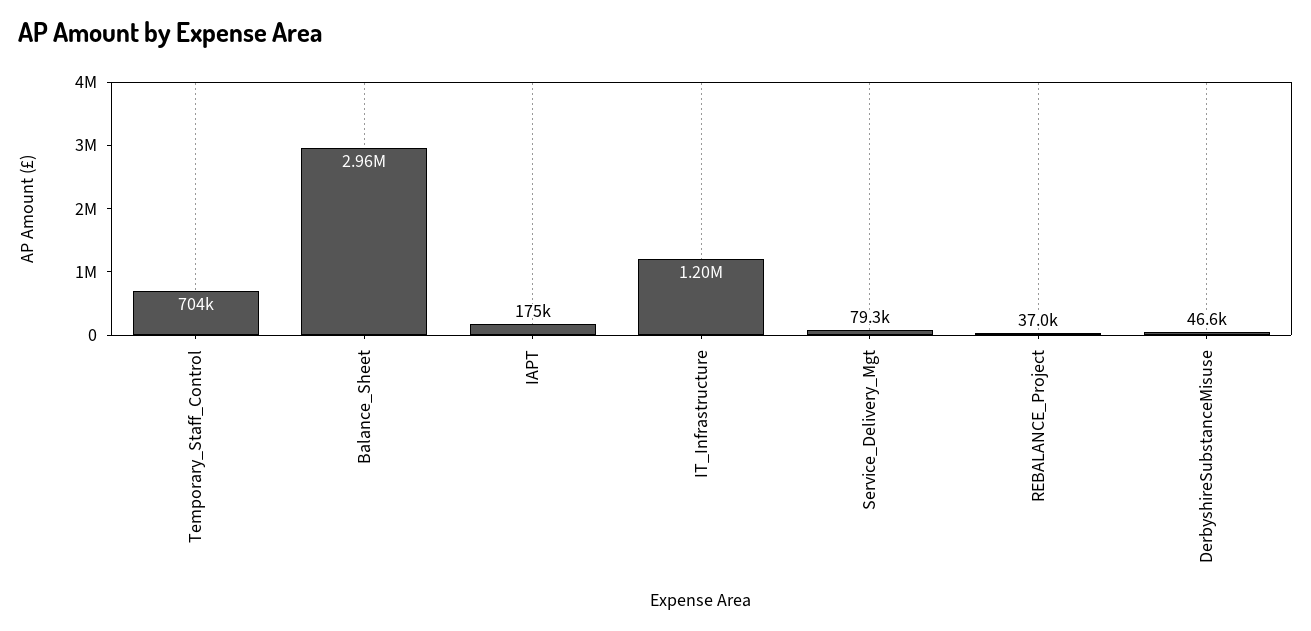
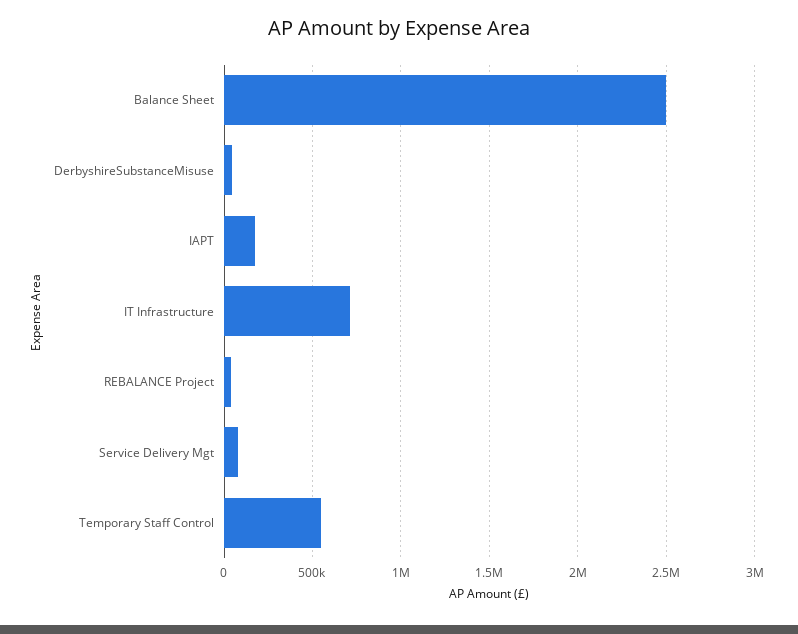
Temporary_Staff_Control: 704000 -> 550000
Balance_Sheet: 2960000 -> 2500000
IT_Infrastructure: 1200000 -> 700000

